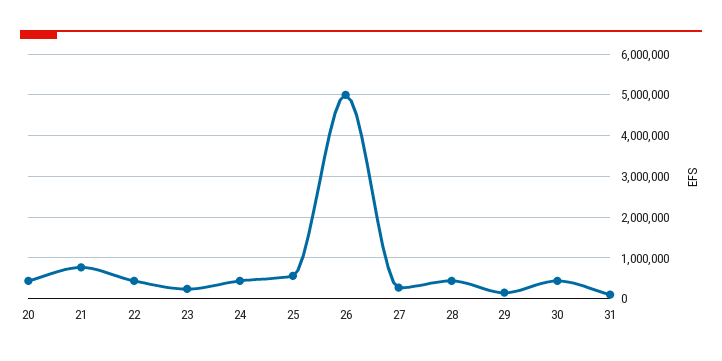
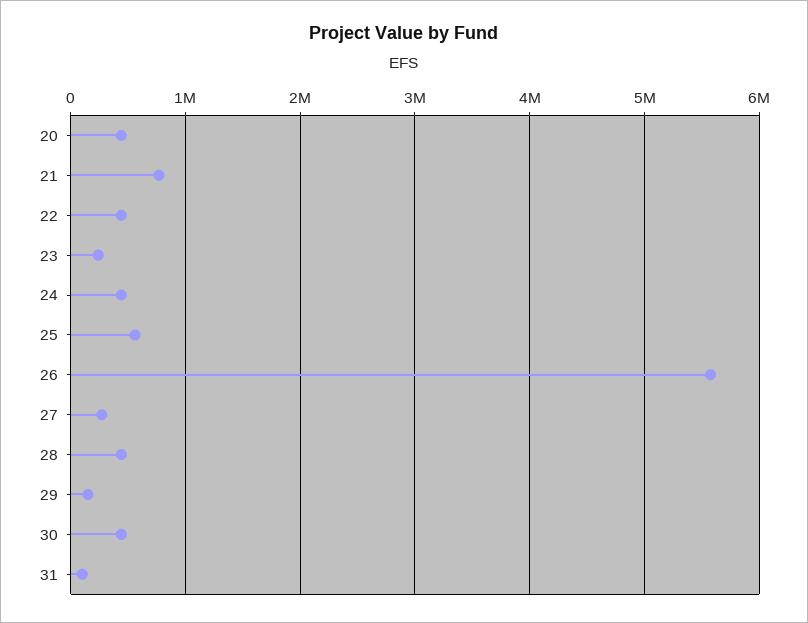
26: 5000000 -> 5600000

